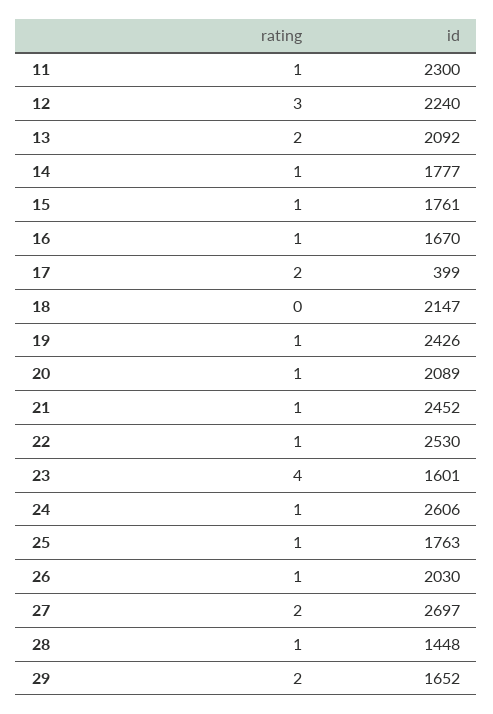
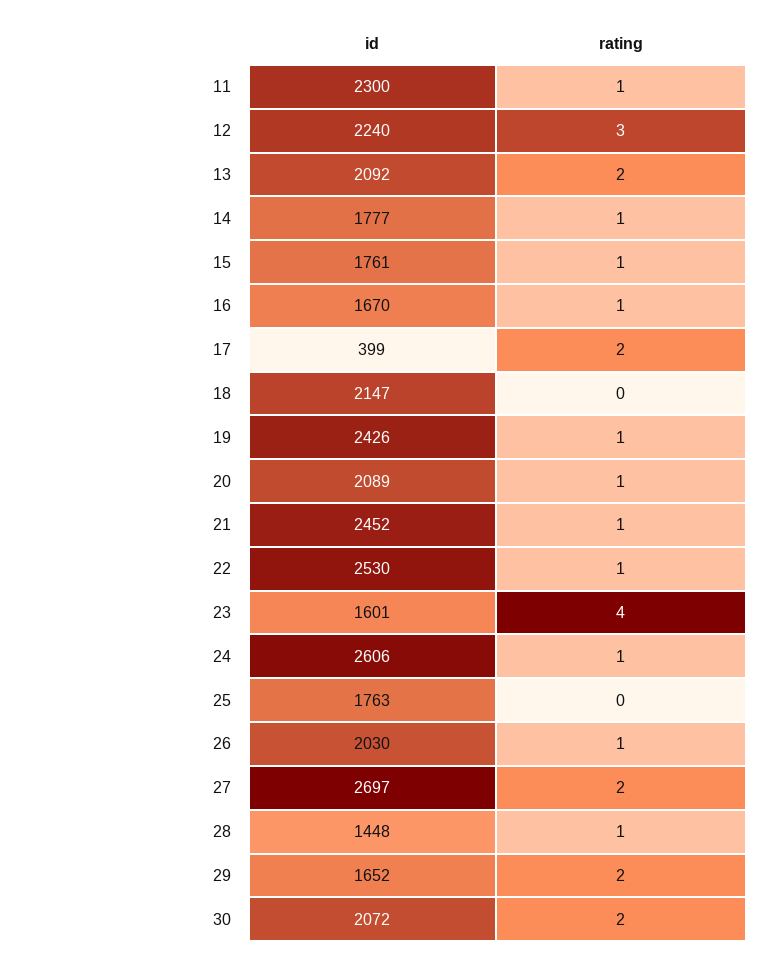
rating, 25: 1 -> 0
id, 30: none -> 2072
rating, 30: none -> 2

